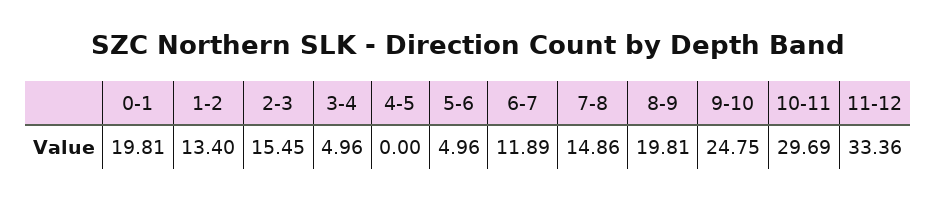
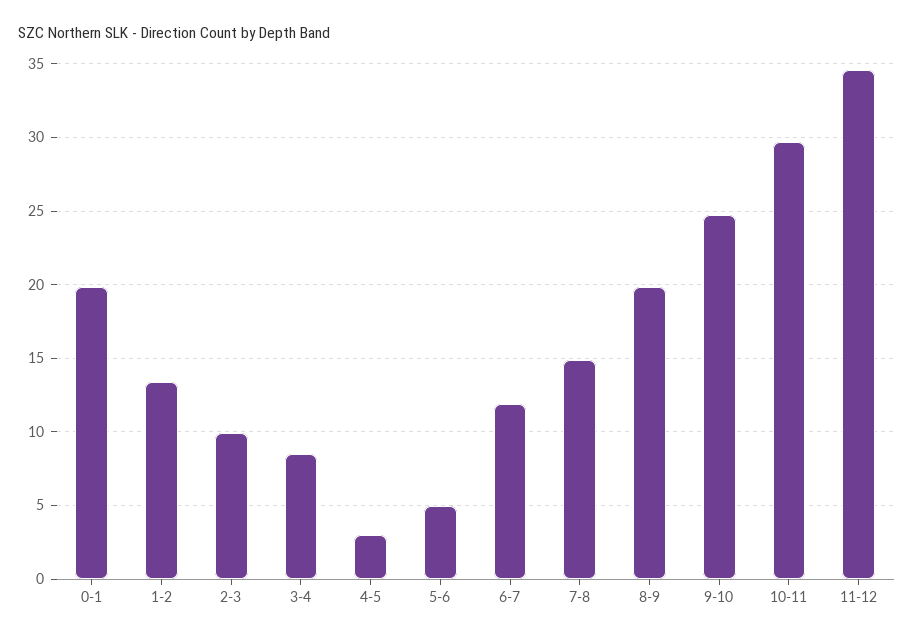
2-3: 15.45 -> 10
3-4: 4.96 -> 8.5
4-5: 0 -> 3
11-12: 33.36 -> 34.5

